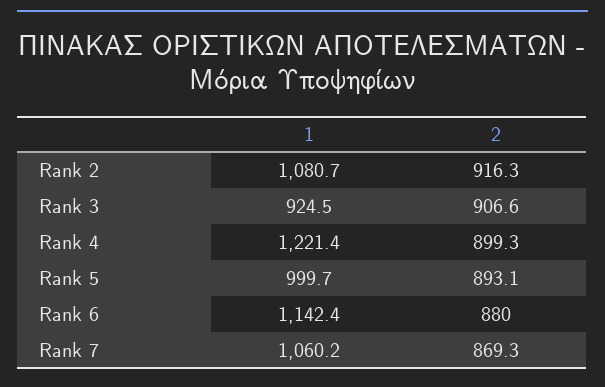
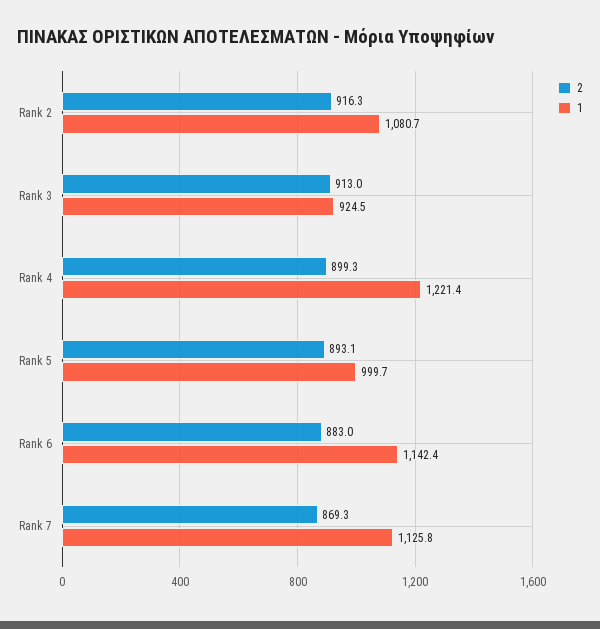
2, Rank 3: 906.6 -> 913
2, Rank 6: 880 -> 883
1, Rank 7: 1060.2 -> 1125.8

